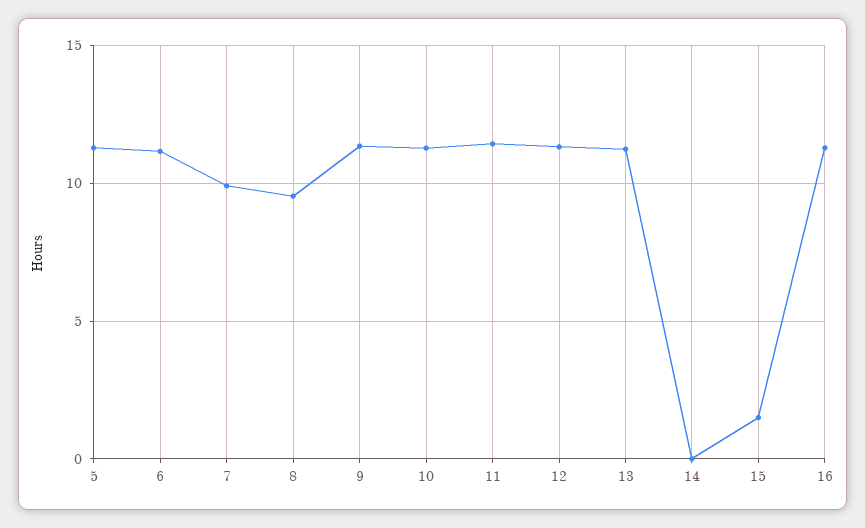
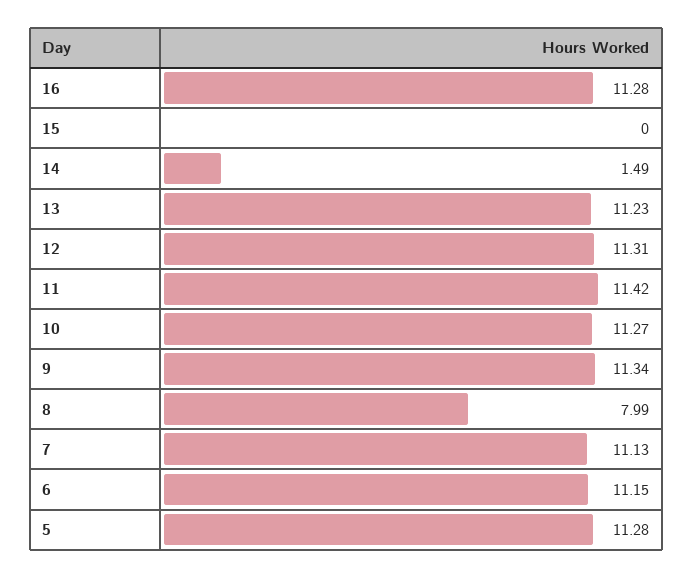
7: 10 -> 11.13
8: 9.5 -> 7.99
14: 0 -> 1.49
15: 1.5 -> 0

